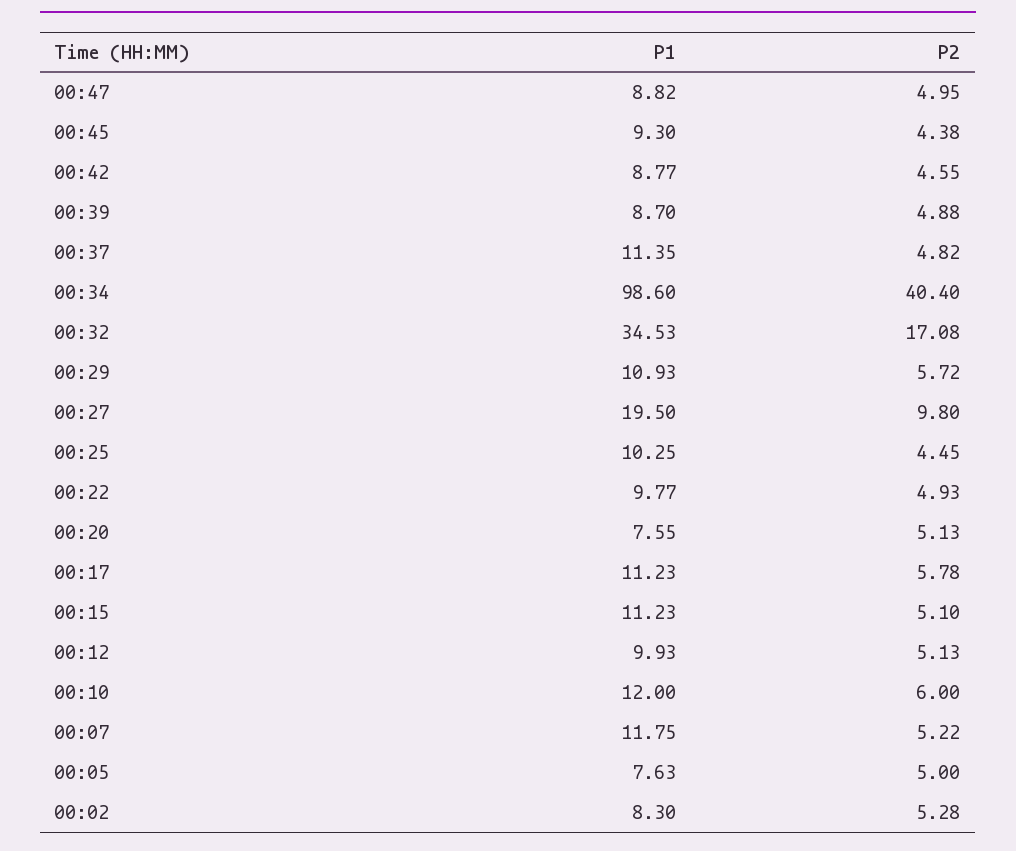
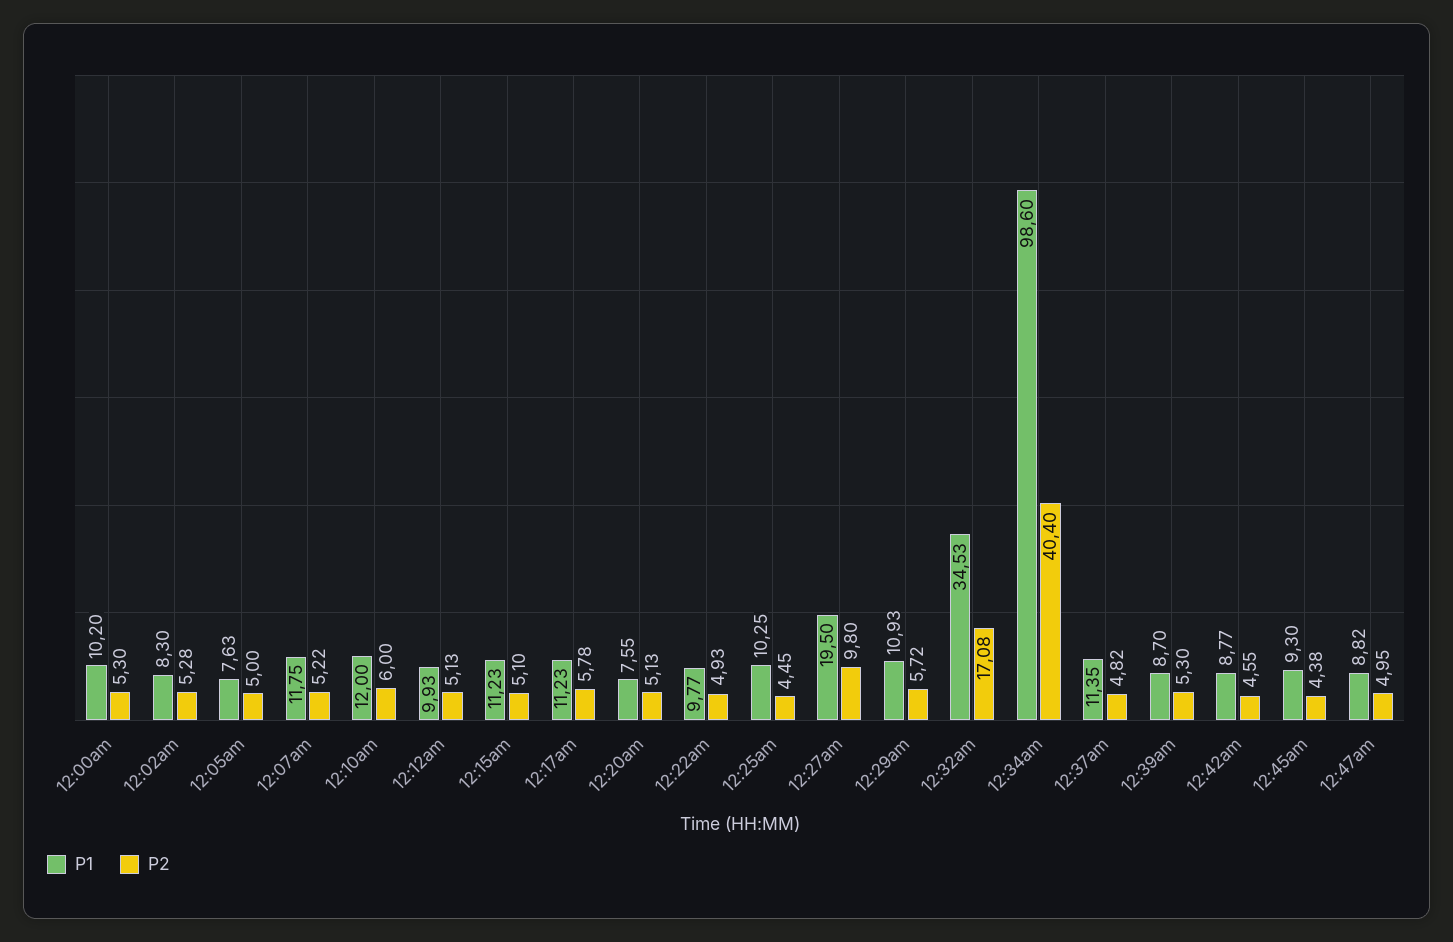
P2, 00:39: 4.88 -> 5.3
P1, 12:00am: none -> 10.2
P2, 12:00am: none -> 5.3

